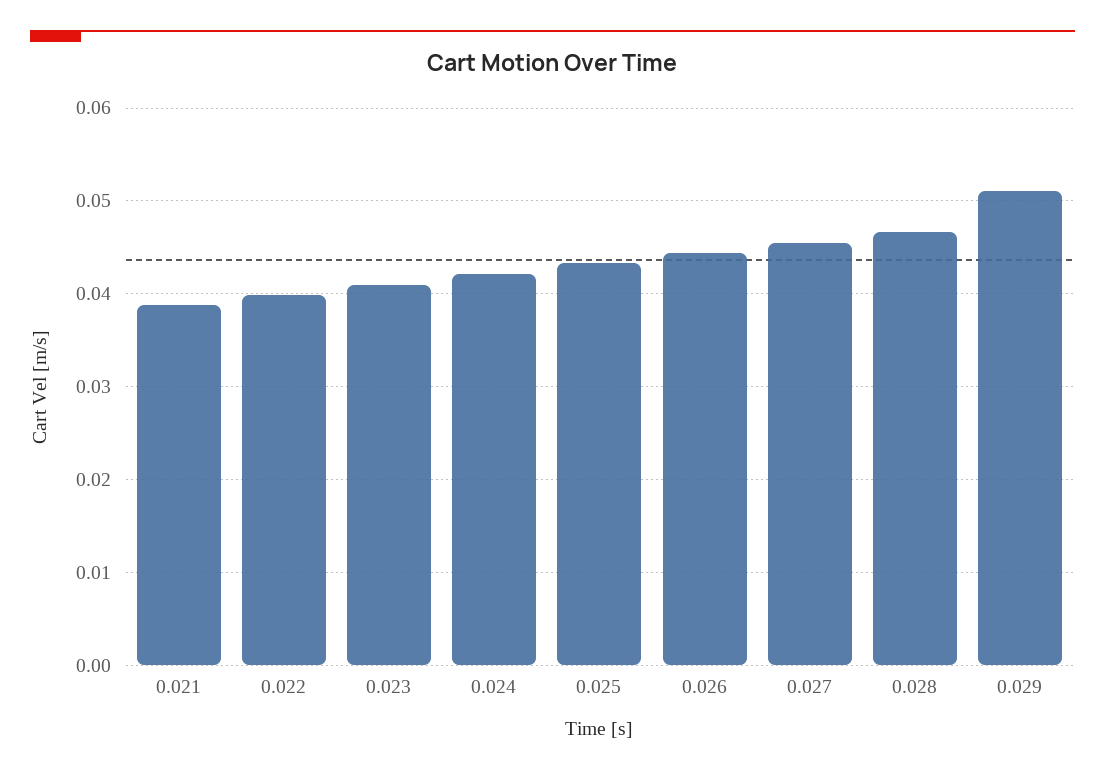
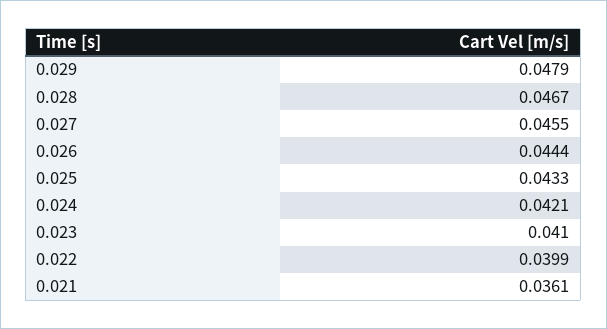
0.021: 0.039 -> 0.0361
0.029: 0.051 -> 0.0479

